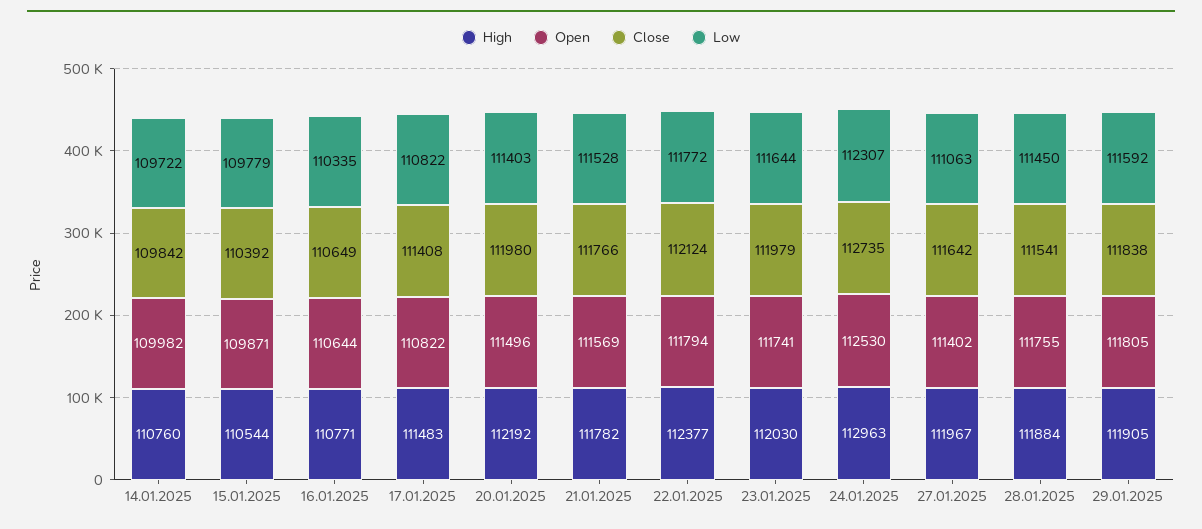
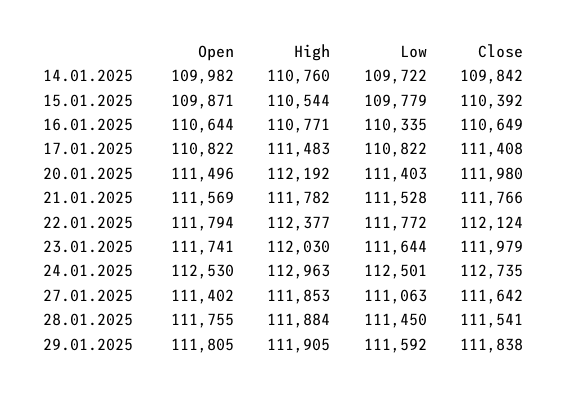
Low, 24.01.2025: 112307 -> 112501
High, 27.01.2025: 111967 -> 111853

